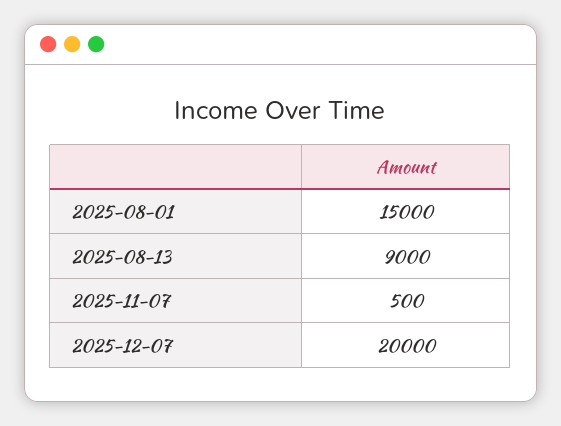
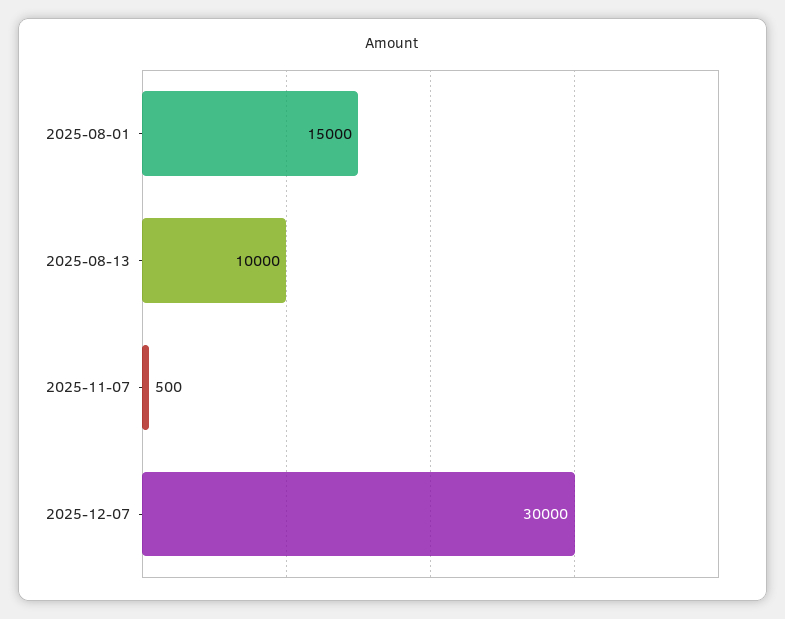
2025-08-13: 9000 -> 10000
2025-12-07: 20000 -> 30000

